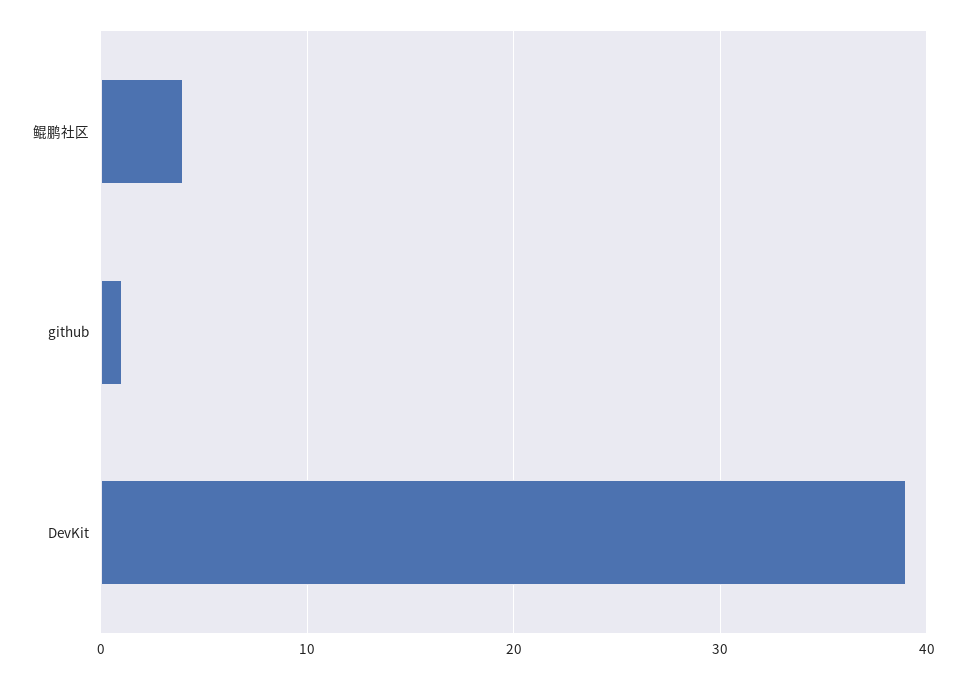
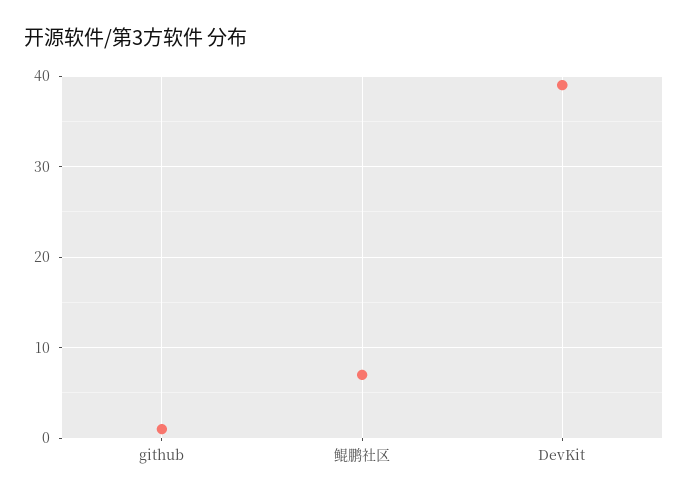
鲲鹏社区: 4 -> 7

